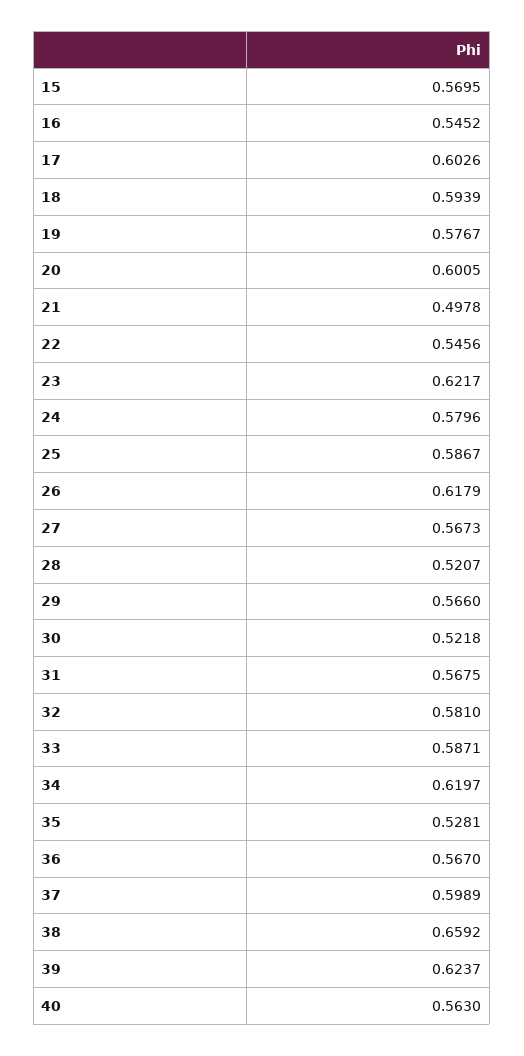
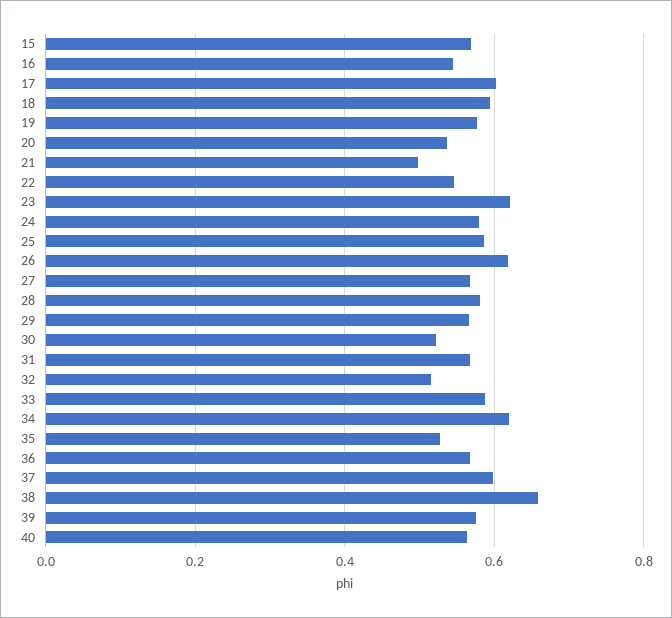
20: 0.6005 -> 0.54
28: 0.5207 -> 0.58
32: 0.581 -> 0.52
39: 0.6237 -> 0.58

